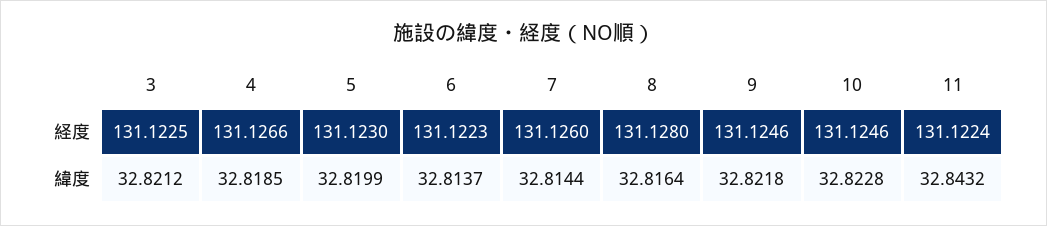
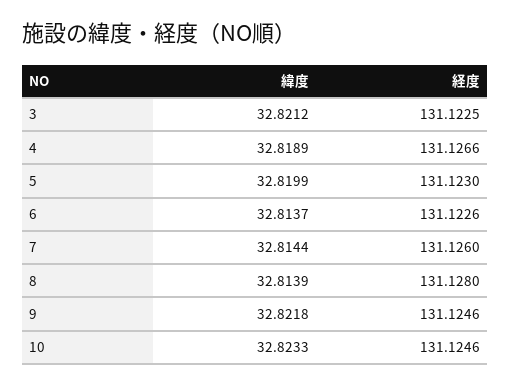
6, 経度: 131.1223 -> 131.1226
11, 経度: 131.1224 -> none
4, 緯度: 32.8185 -> 32.8189
8, 緯度: 32.8164 -> 32.8139
10, 緯度: 32.8228 -> 32.8233
11, 緯度: 32.8432 -> none

